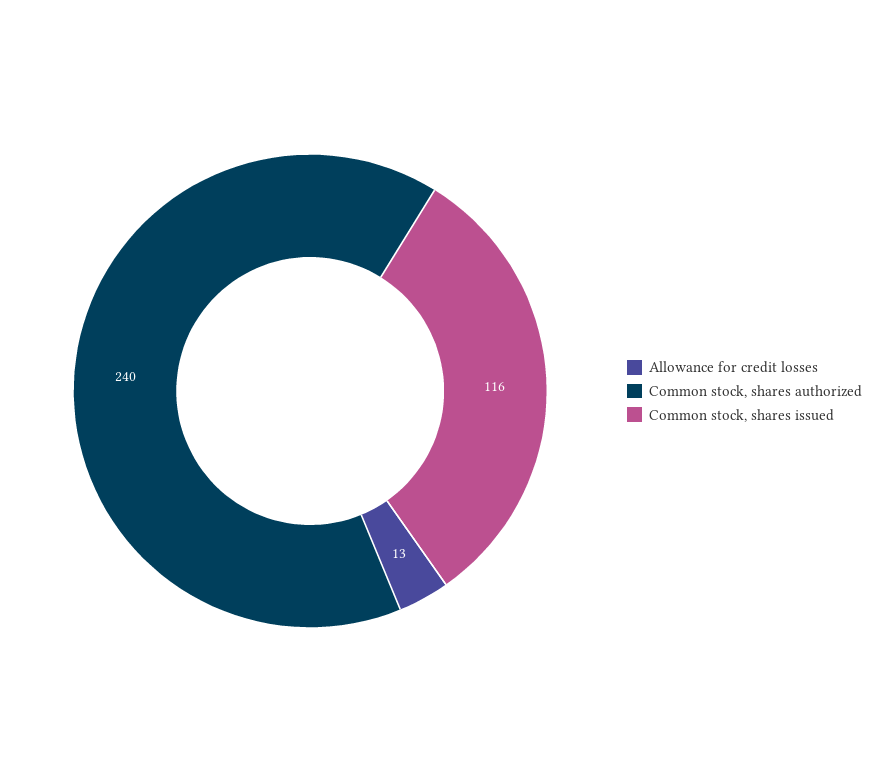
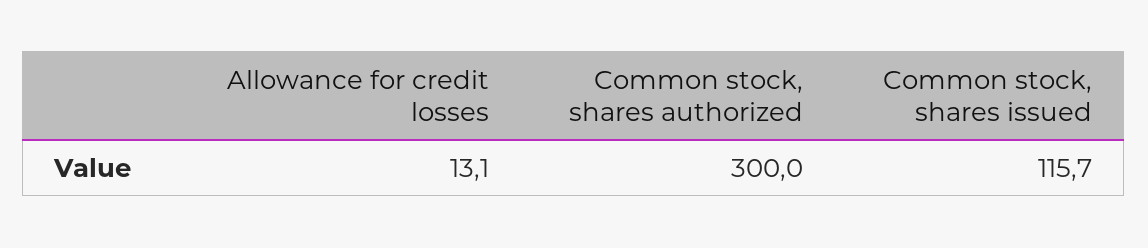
Common stock, shares authorized: 240 -> 300

